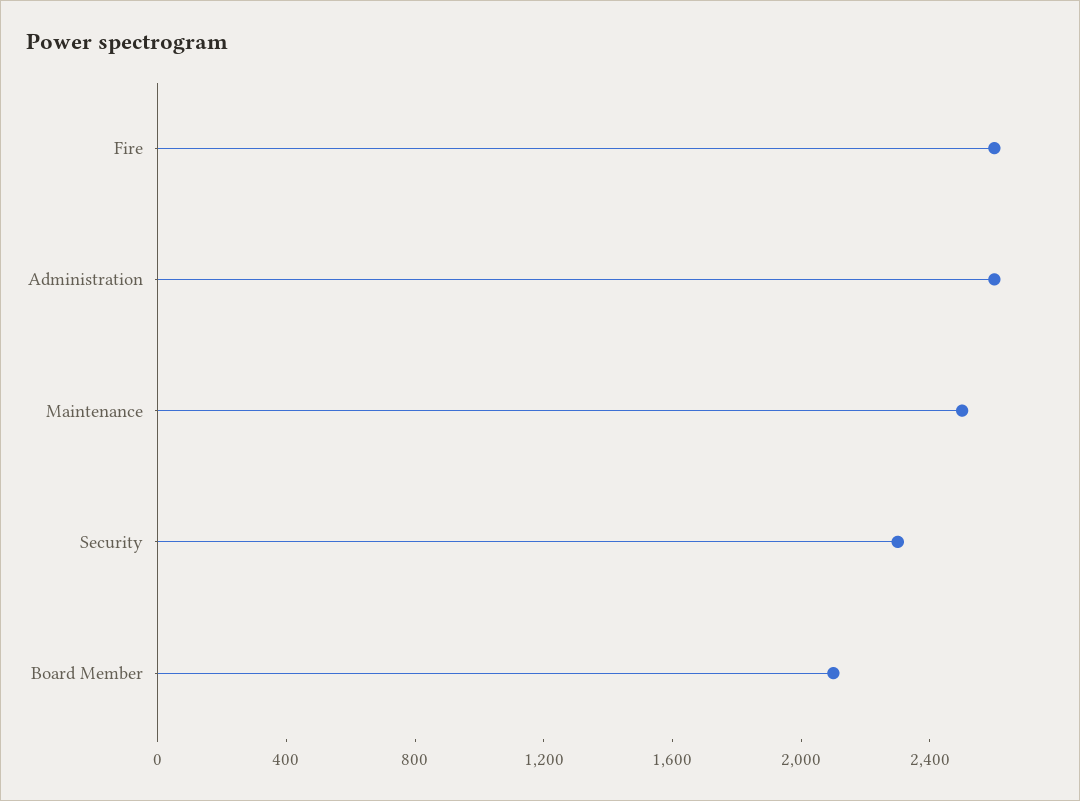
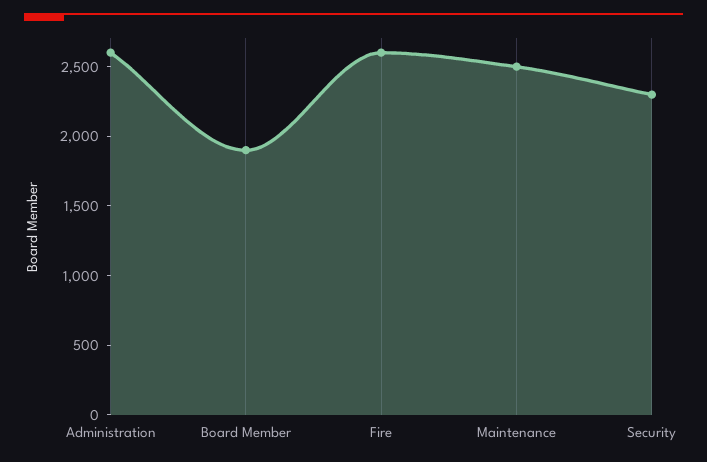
Board Member: 2100 -> 1900

